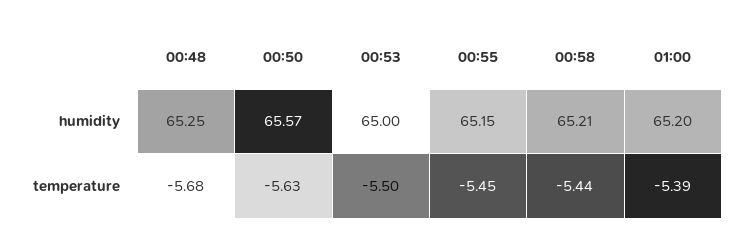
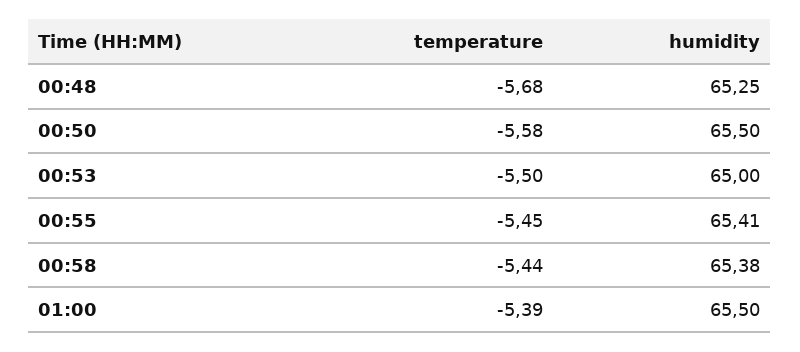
00:50, humidity: 65.57 -> 65.5
00:55, humidity: 65.15 -> 65.41
00:58, humidity: 65.21 -> 65.38
01:00, humidity: 65.2 -> 65.5
00:50, temperature: -5.63 -> -5.58

